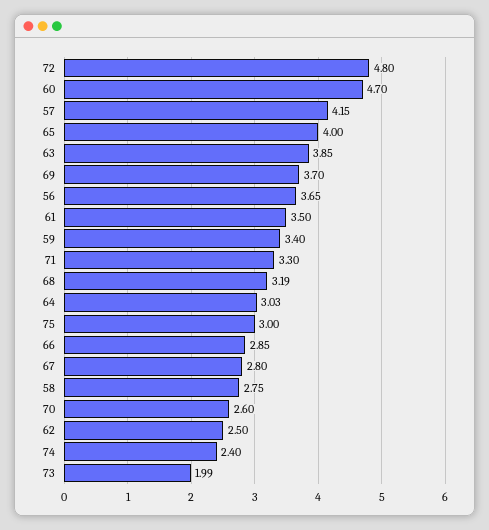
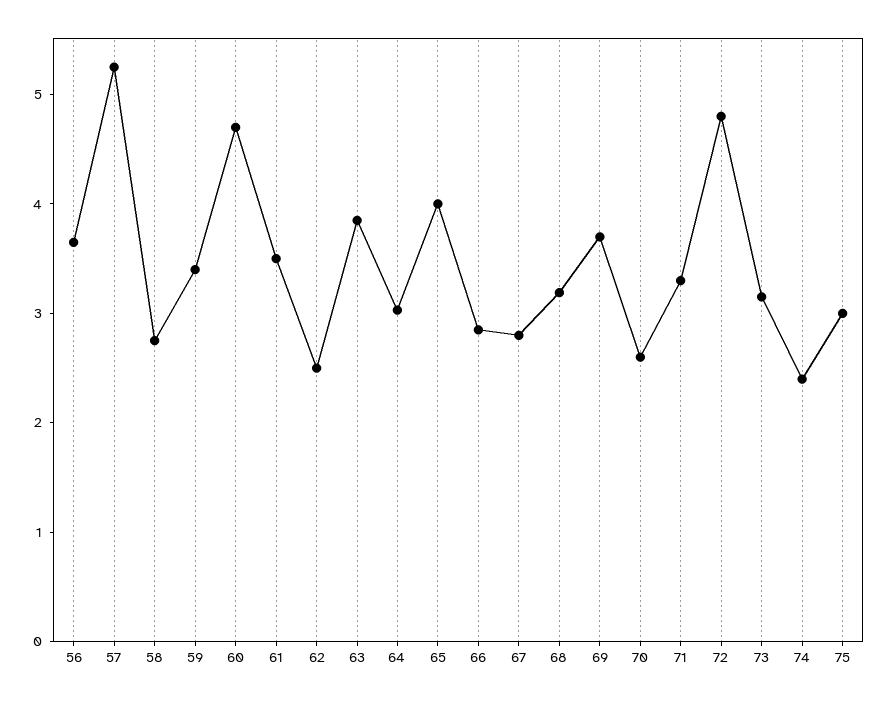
57: 4.15 -> 5.2
73: 1.99 -> 3.2

